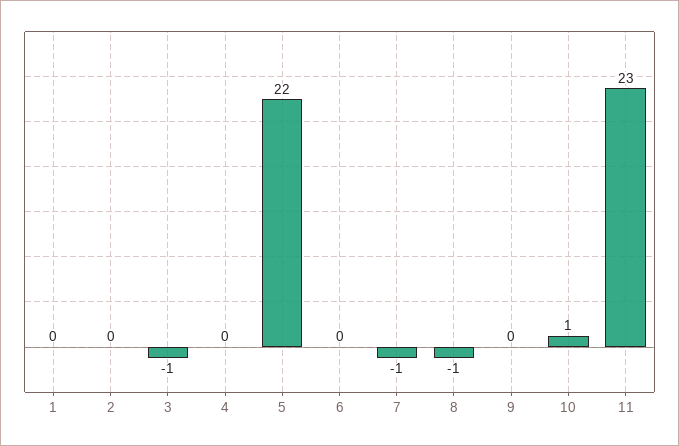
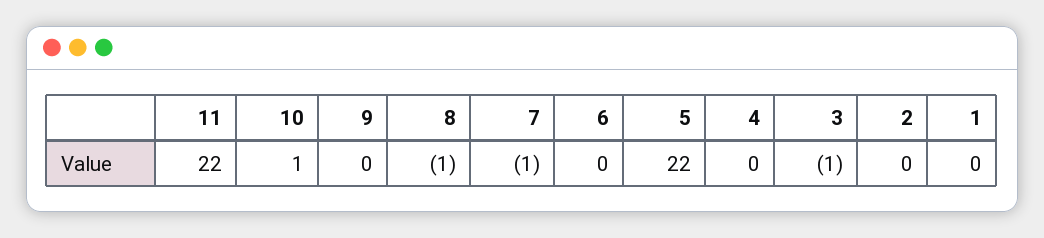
11: 23 -> 22

